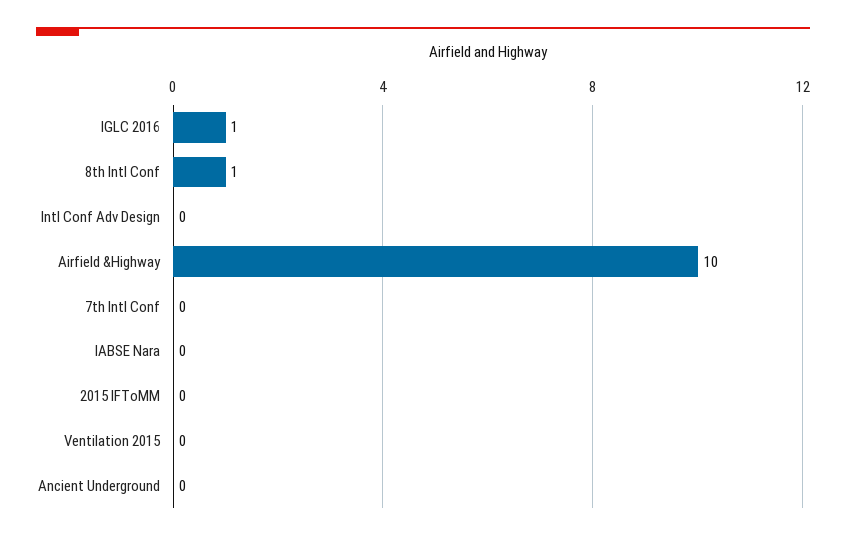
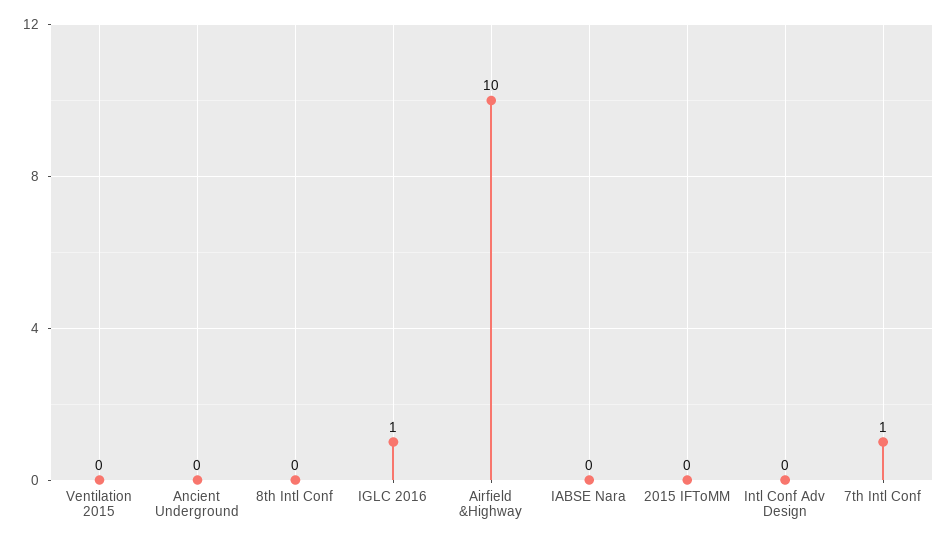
8th Intl Conf: 1 -> 0
7th Intl Conf: 0 -> 1

